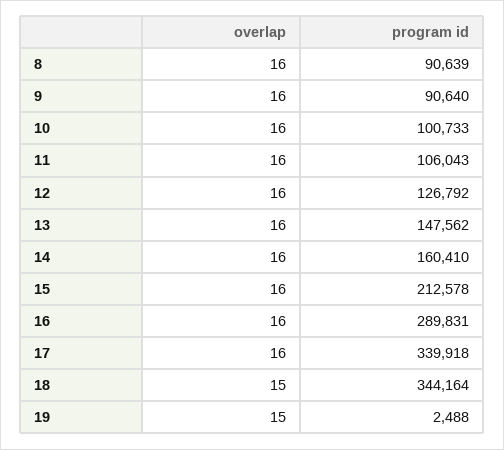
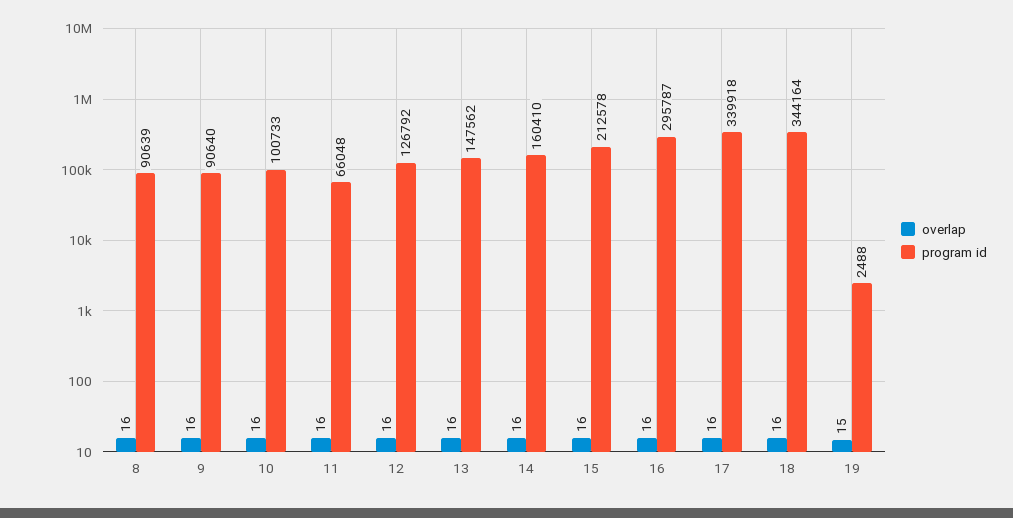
program id, 11: 106043 -> 66048
program id, 16: 289831 -> 295787
overlap, 18: 15 -> 16

